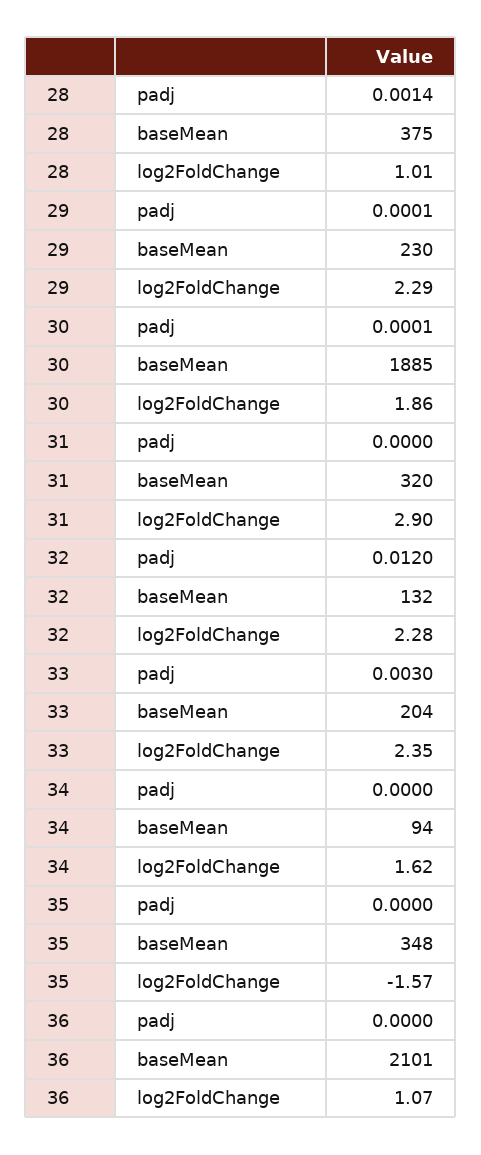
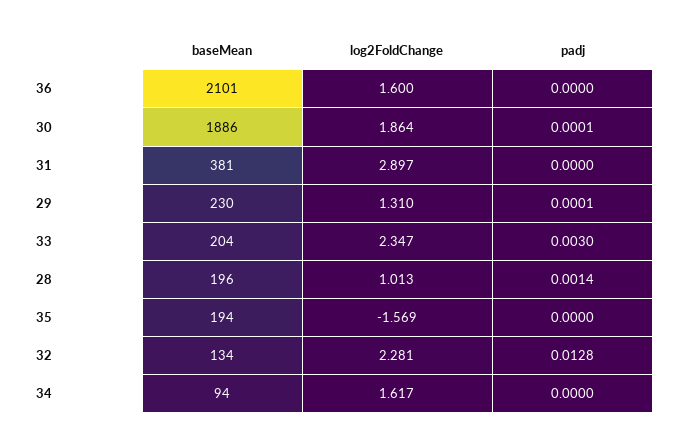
28, baseMean: 375 -> 196
29, log2FoldChange: 2.29 -> 1.31
30, baseMean: 1885 -> 1886
31, baseMean: 320 -> 381
32, padj: 0.012 -> 0.0128
32, baseMean: 132 -> 134
35, baseMean: 348 -> 194
36, log2FoldChange: 1.07 -> 1.6

